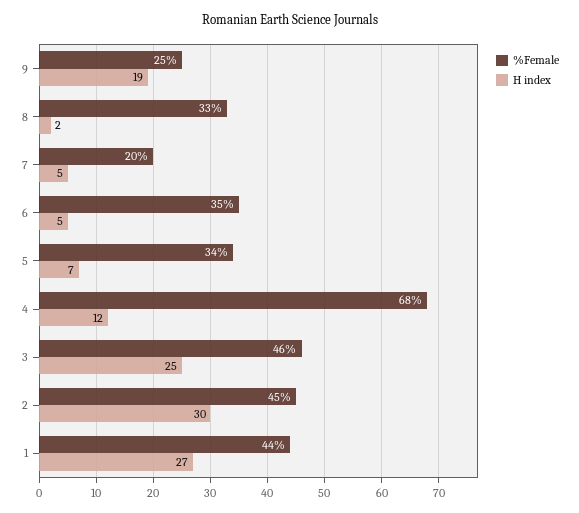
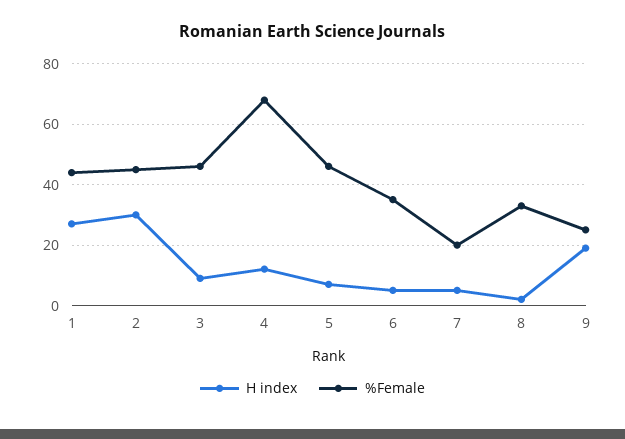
%Female, 5: 34 -> 45
H index, 3: 25 -> 10

